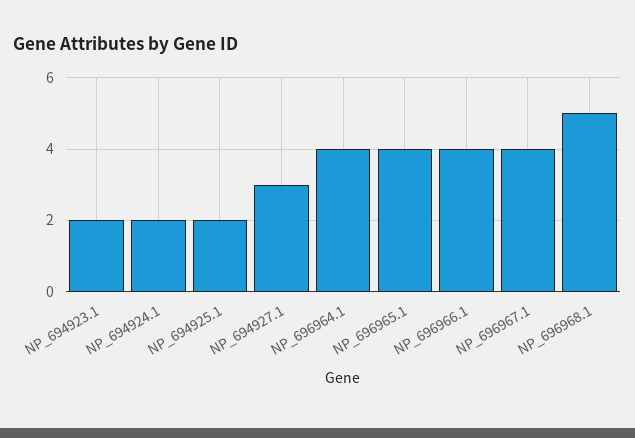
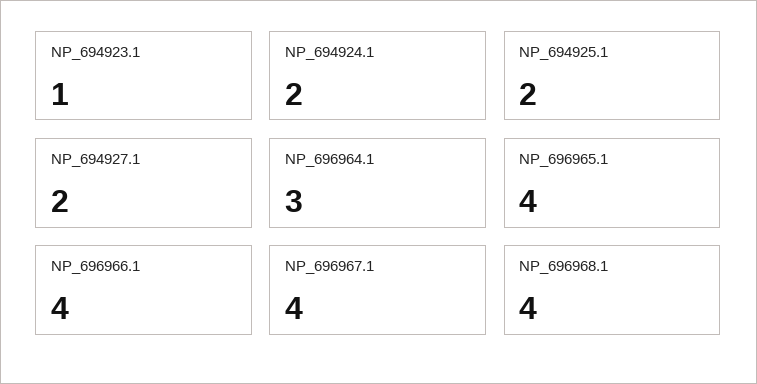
NP_694923.1: 2 -> 1
NP_694927.1: 3 -> 2
NP_696964.1: 4 -> 3
NP_696968.1: 5 -> 4

